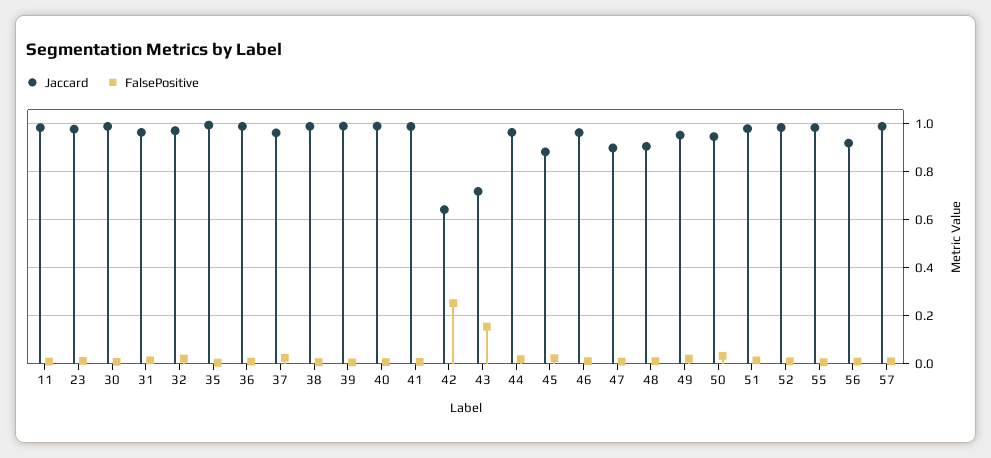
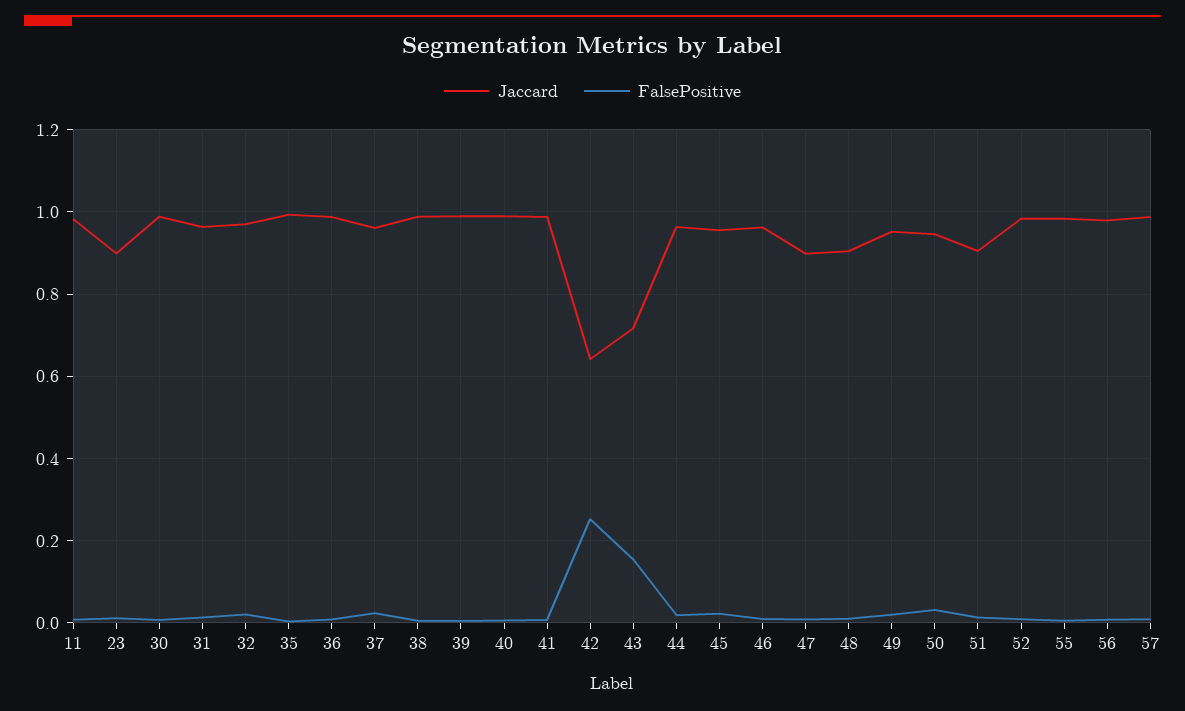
Jaccard, 23: 0.975 -> 0.9
Jaccard, 45: 0.875 -> 0.96
Jaccard, 51: 0.975 -> 0.9
Jaccard, 56: 0.925 -> 0.98

